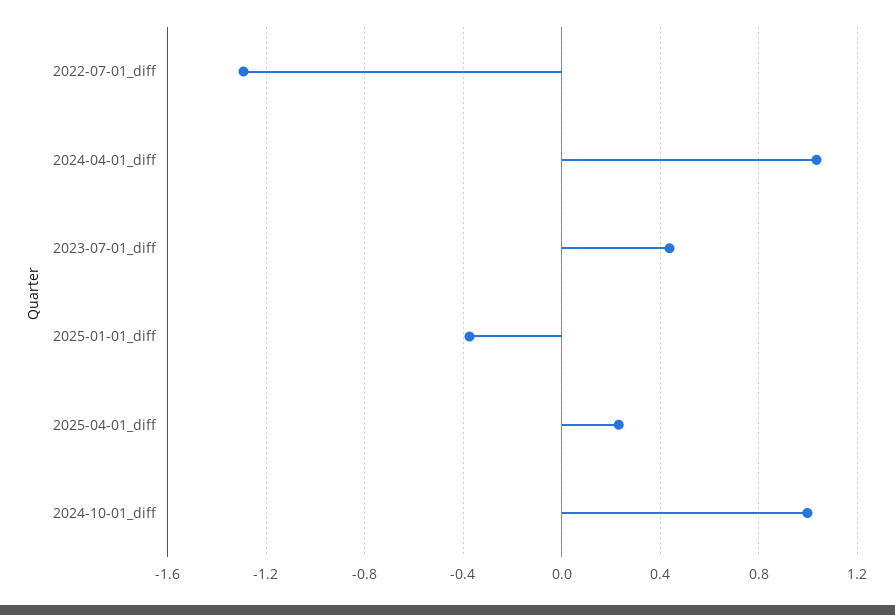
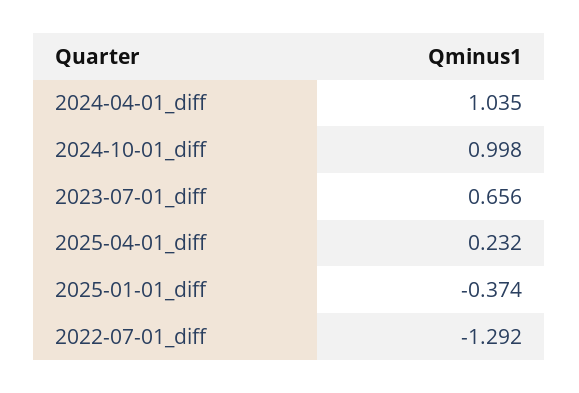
2023-07-01_diff: 0.45 -> 0.656

